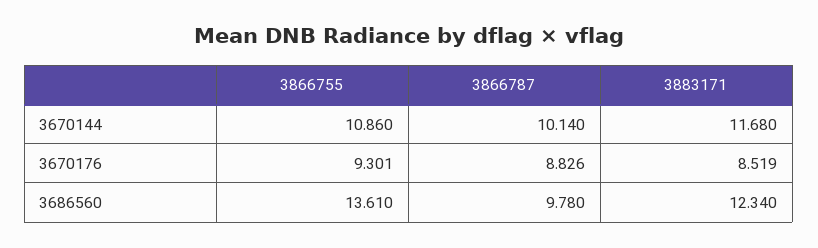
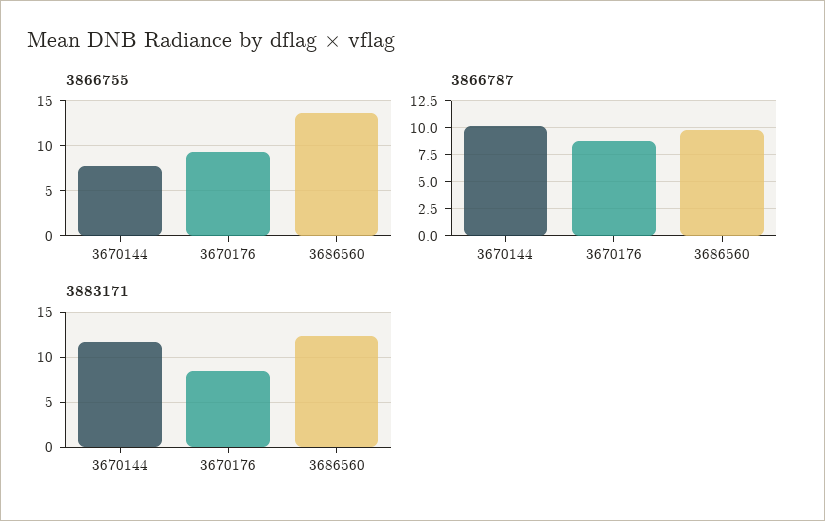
3866755, 3670144: 10.86 -> 8

